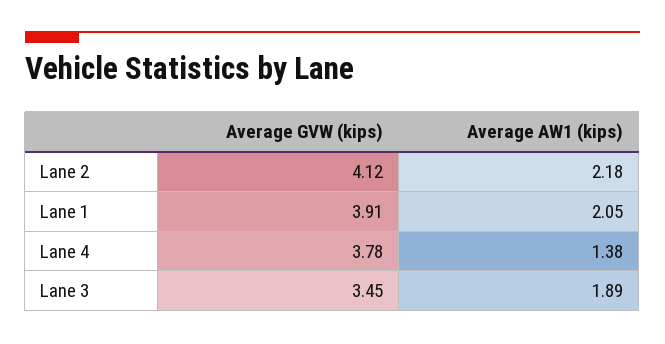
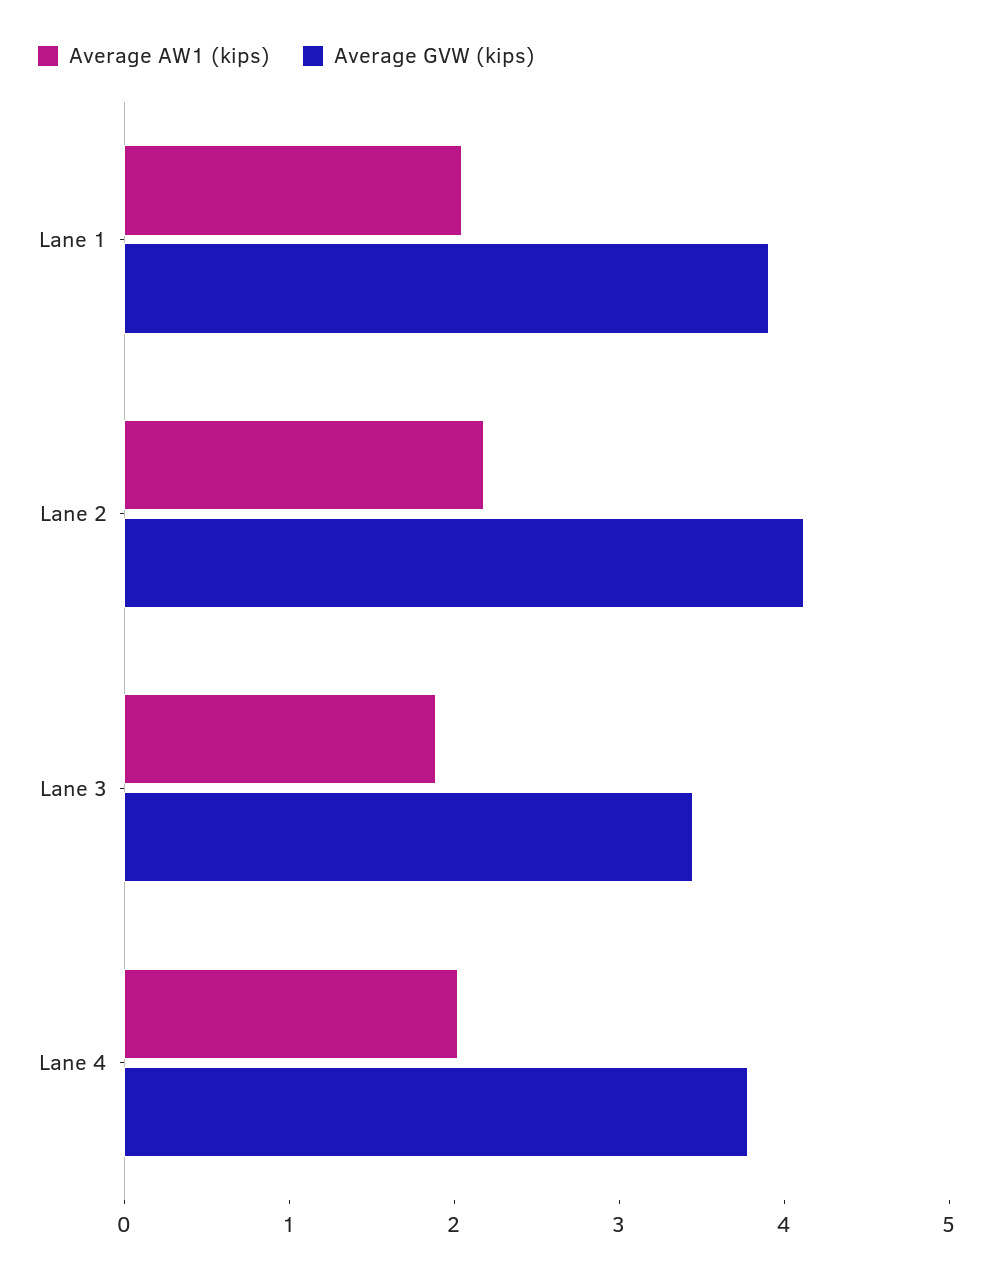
Average AW1 (kips), Lane 4: 1.38 -> 2

